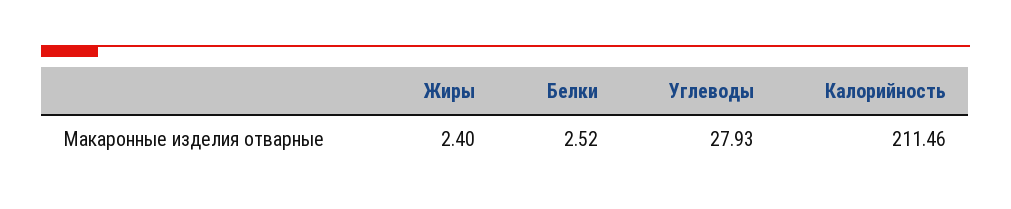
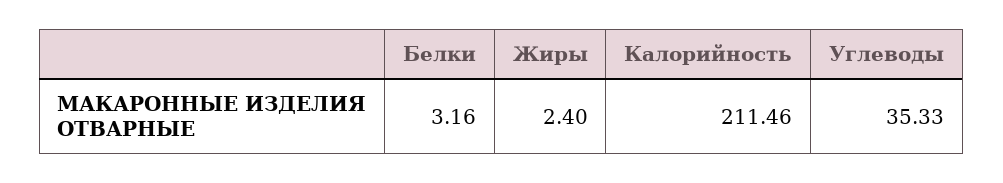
Белки: 2.52 -> 3.16
Углеводы: 27.93 -> 35.33

